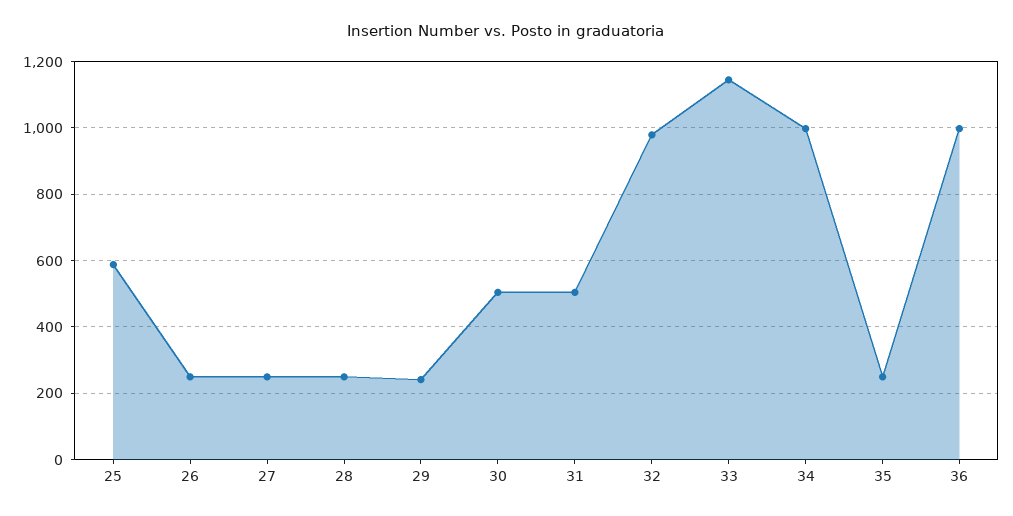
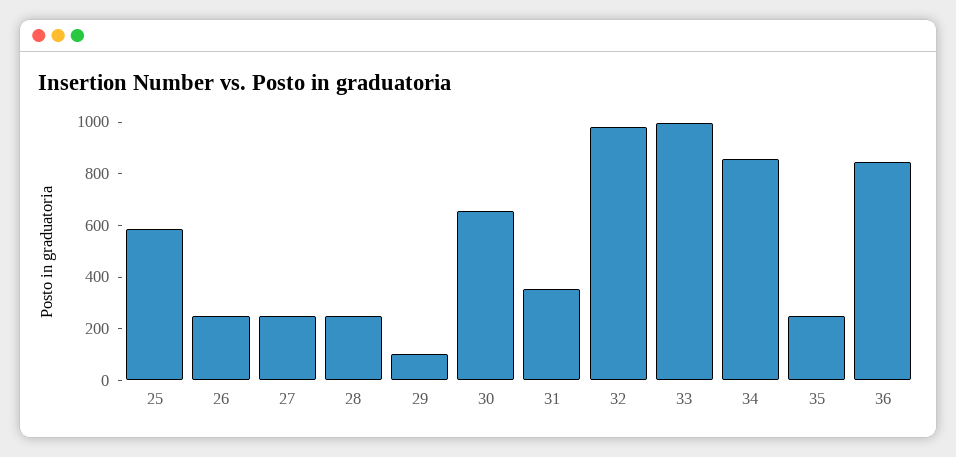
29: 240 -> 100
30: 500 -> 650
31: 500 -> 350
33: 1140 -> 1000
34: 1000 -> 850
36: 1000 -> 850

